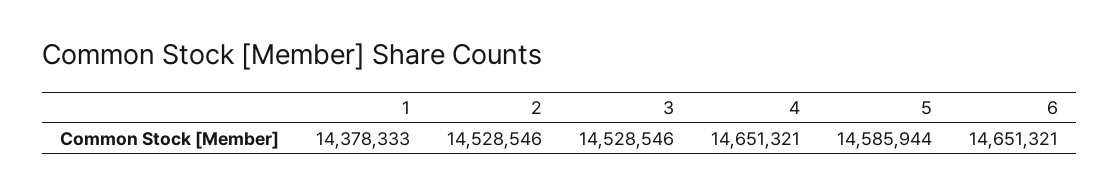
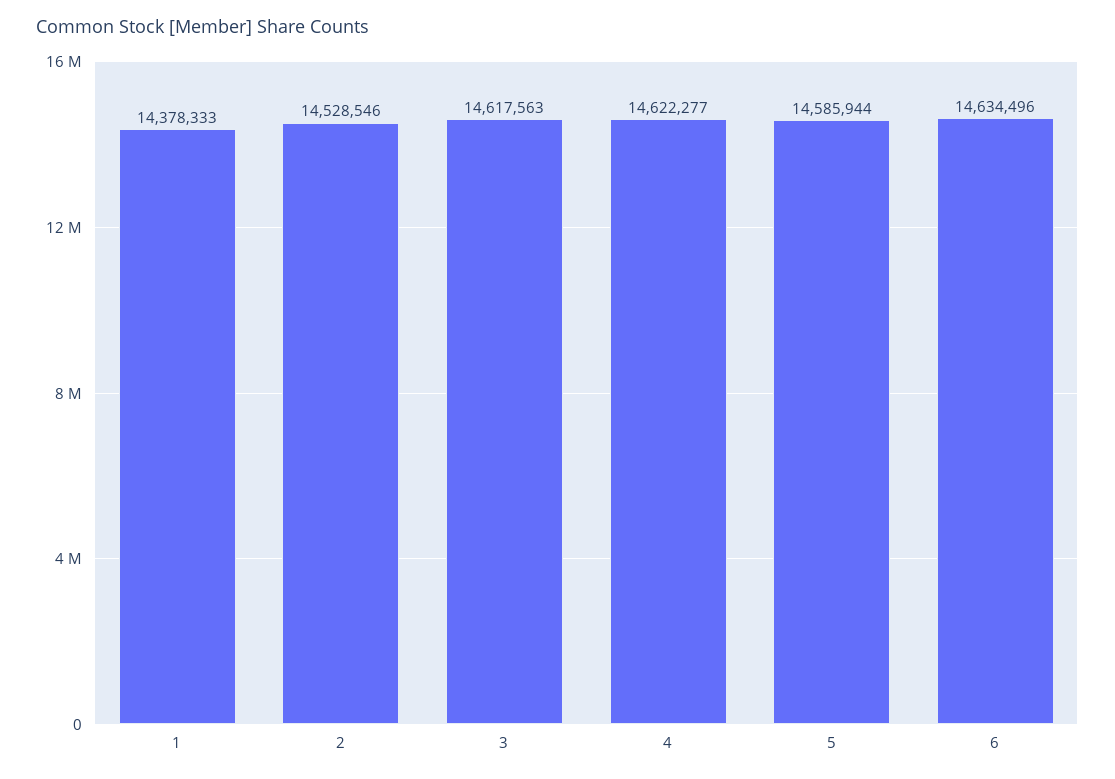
3: 14528546 -> 14617563
4: 14651321 -> 14622277
6: 14651321 -> 14634496

